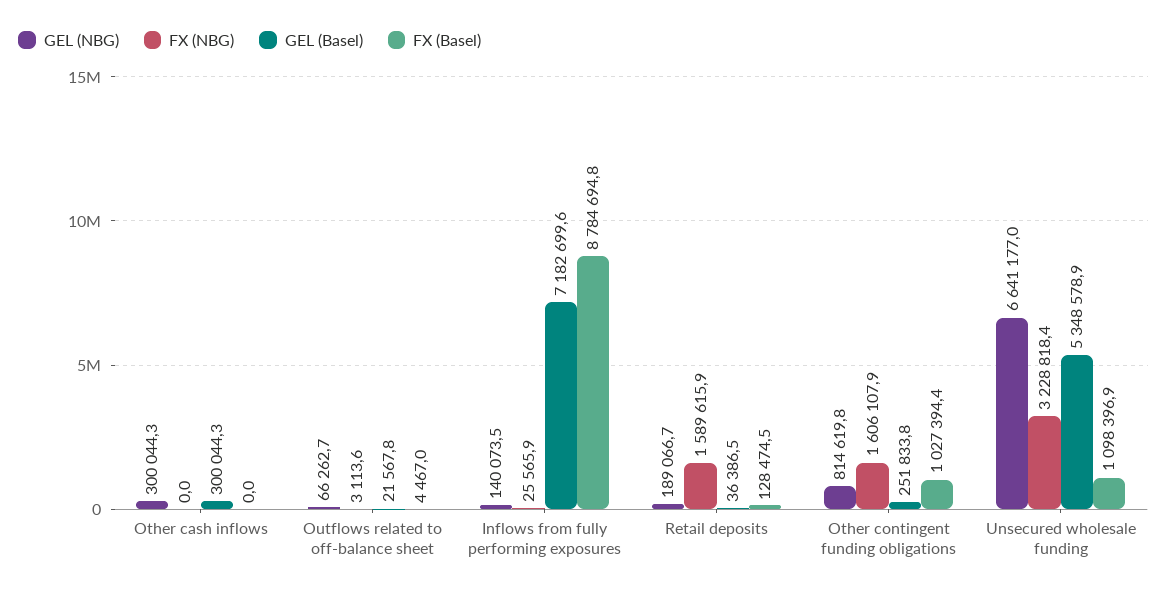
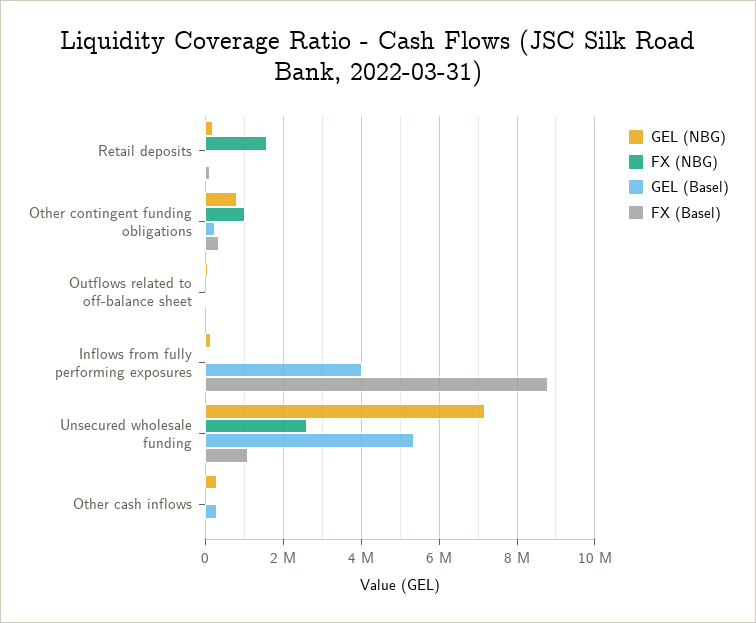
GEL (Basel), Inflows from fully performing exposures: 7182699.6 -> 4000000
FX (NBG), Other contingent funding obligations: 1606107.9 -> 1000000
FX (Basel), Other contingent funding obligations: 1027394.4 -> 400000
GEL (NBG), Unsecured wholesale funding: 6641177 -> 7200000
FX (NBG), Unsecured wholesale funding: 3228818.4 -> 2600000

